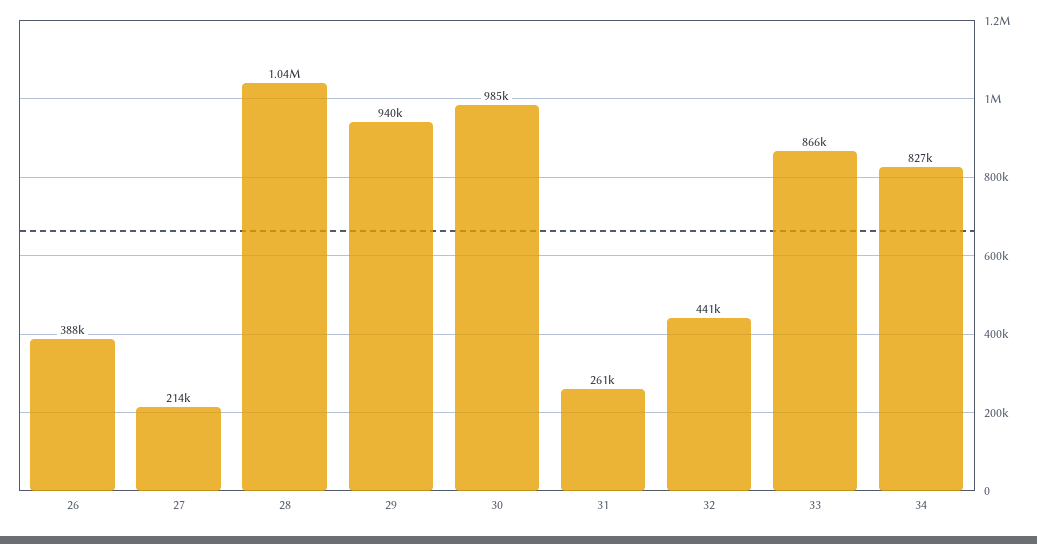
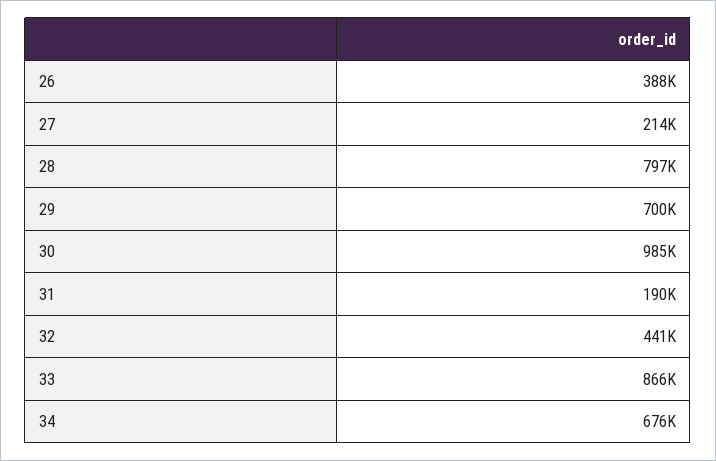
28: 1040000 -> 797000
29: 940000 -> 700000
31: 261000 -> 190000
34: 827000 -> 676000

